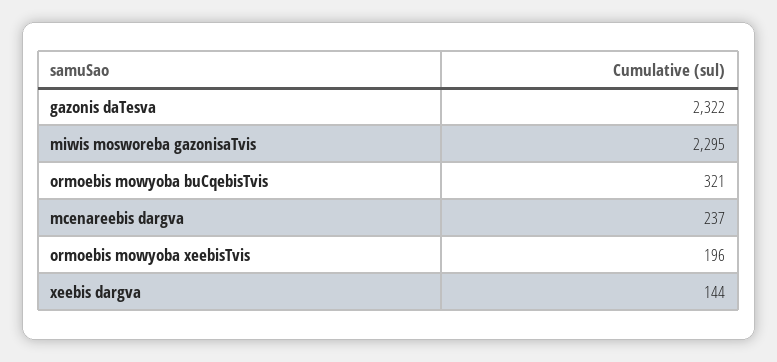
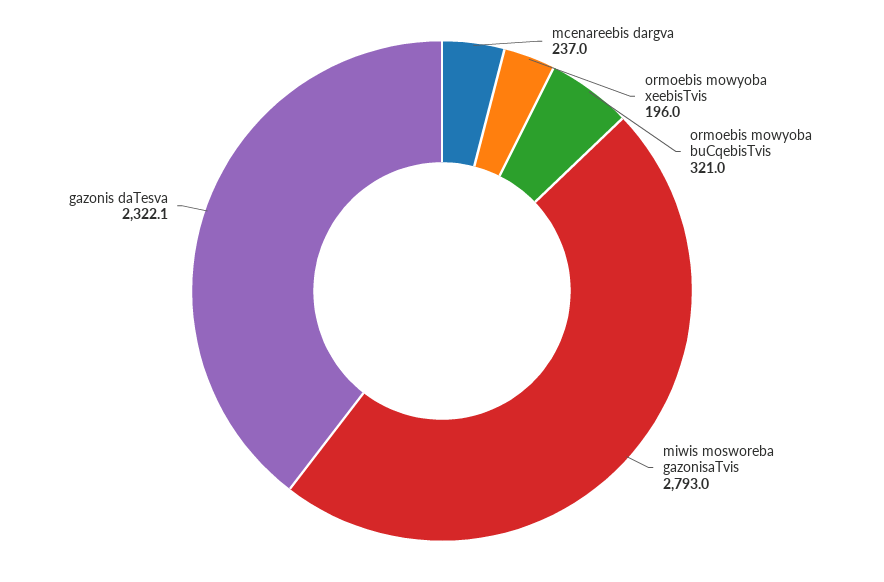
miwis mosworeba gazonisaTvis: 2295 -> 2793
xeebis dargva: 144 -> none

